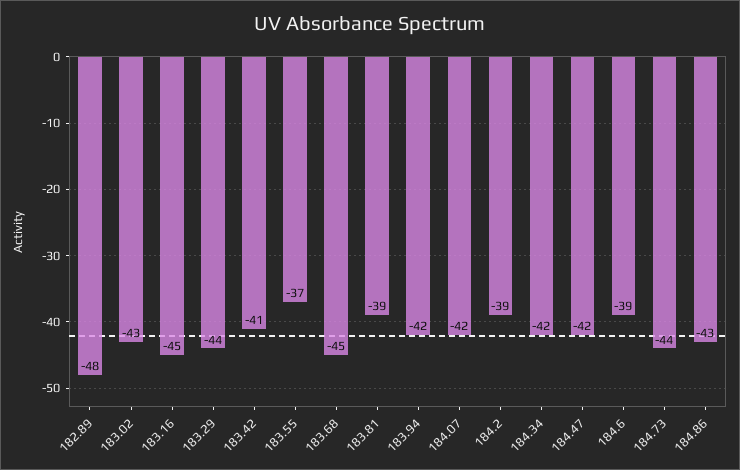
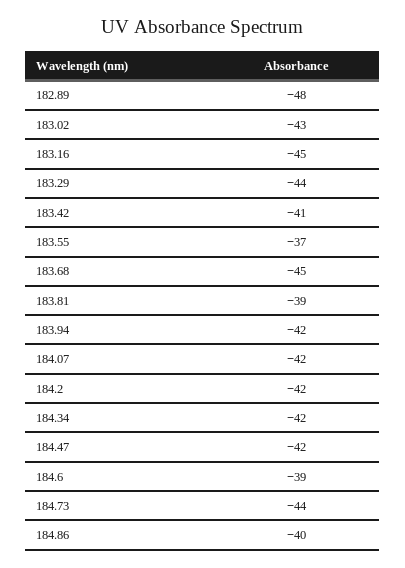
184.2: -39 -> -42
184.86: -43 -> -40

